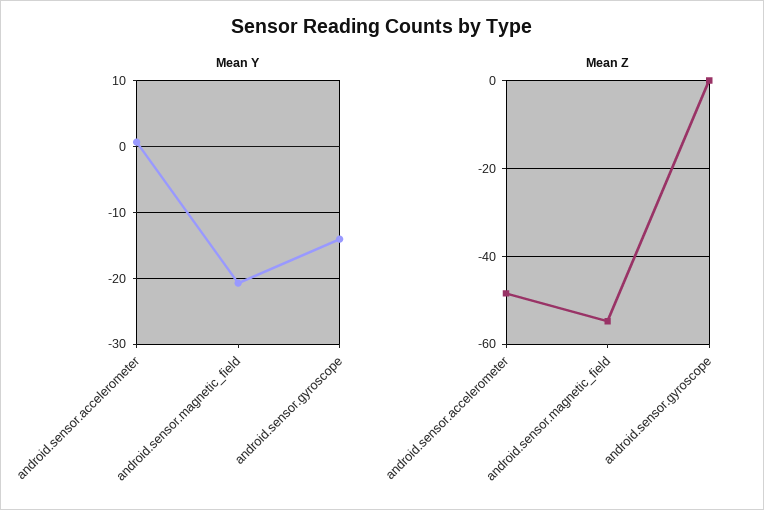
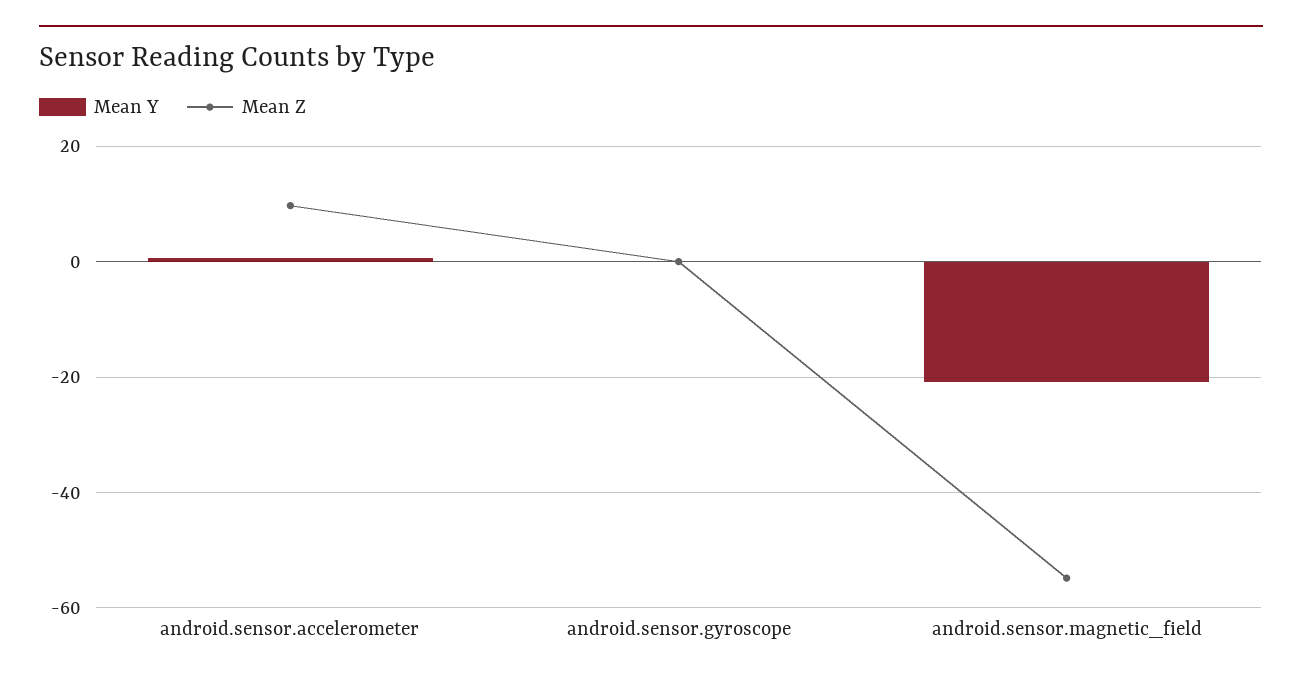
Mean Y, android.sensor.gyroscope: -14 -> 0
Mean Z, android.sensor.accelerometer: -48 -> 10

